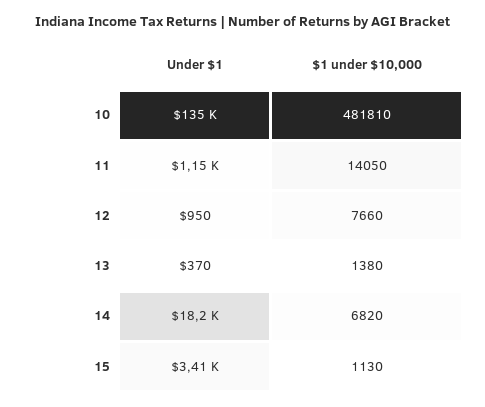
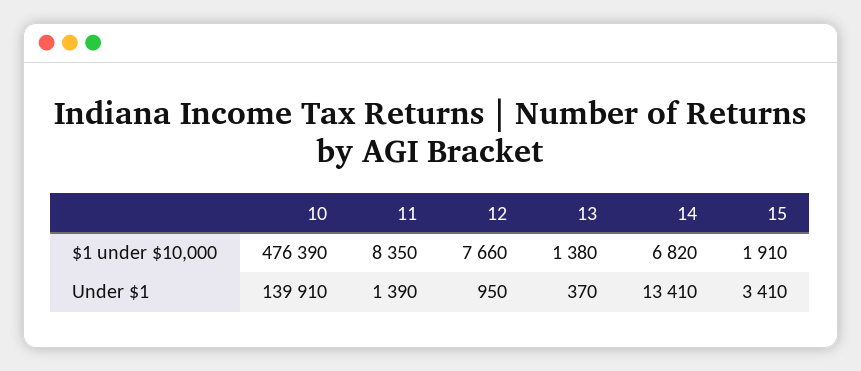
Under $1, 10: 135000 -> 139910
$1 under $10,000, 10: 481810 -> 476390
Under $1, 11: 1150 -> 1390
$1 under $10,000, 11: 14050 -> 8350
Under $1, 14: 18200 -> 13410
$1 under $10,000, 15: 1130 -> 1910

